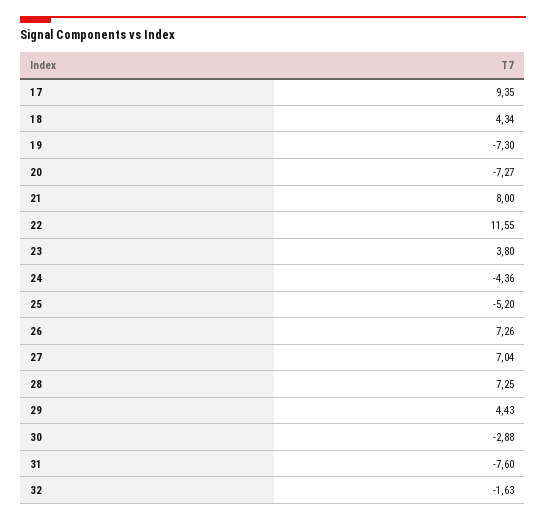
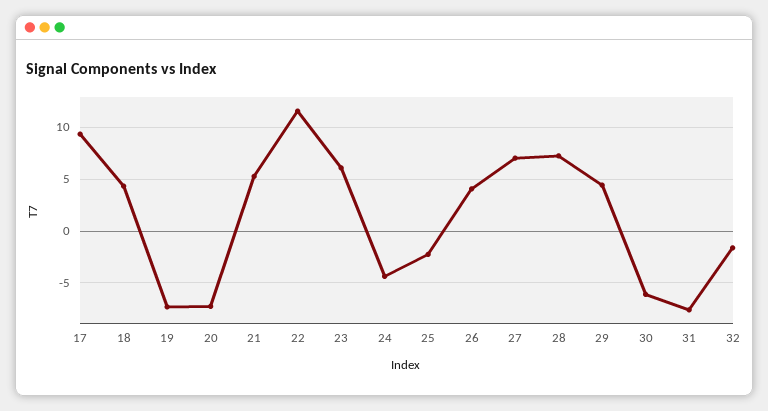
21: 8 -> 5
23: 3.8 -> 6
25: -5.2 -> -2
26: 7.26 -> 4
30: -2.88 -> -6

